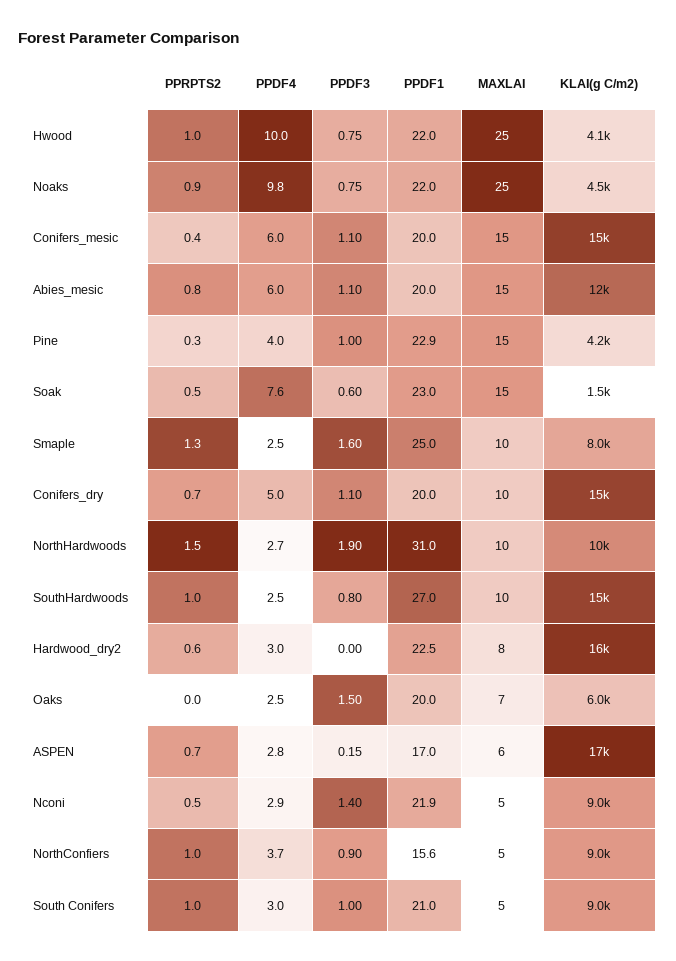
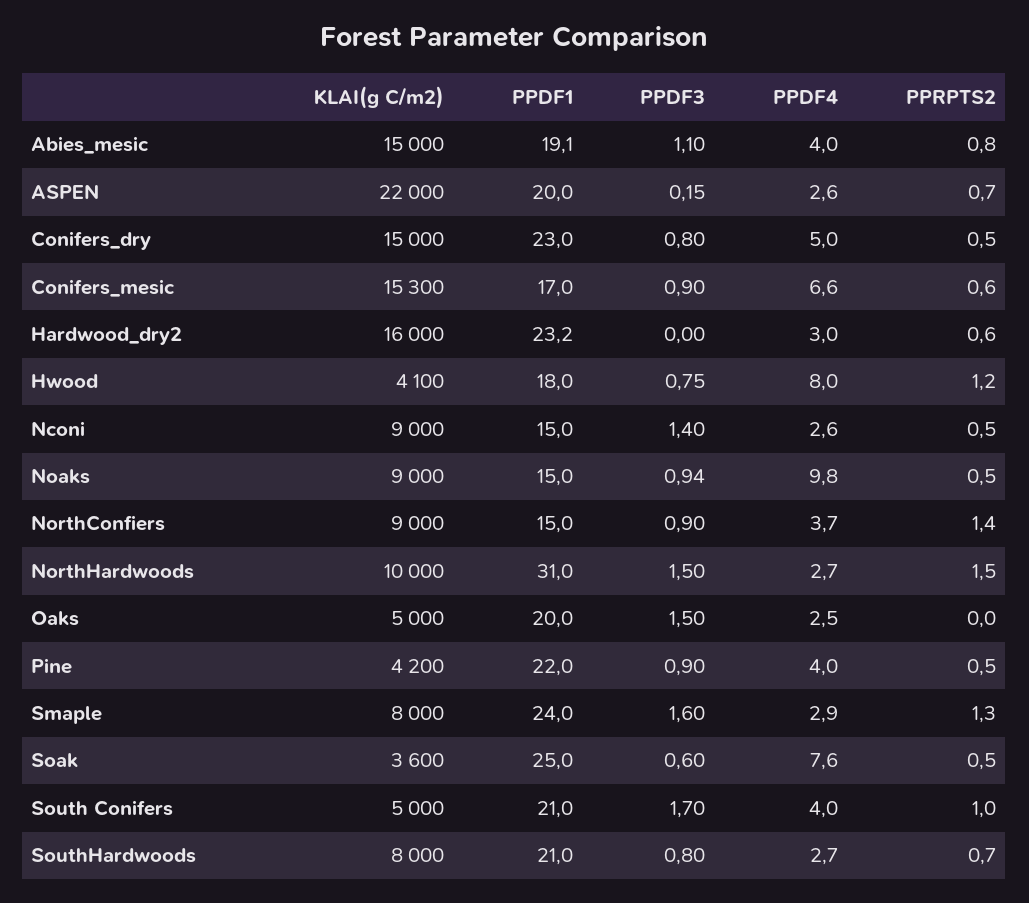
PPRPTS2, Hwood: 1 -> 1.2
PPDF4, Hwood: 10 -> 8
PPDF1, Hwood: 22 -> 18
MAXLAI, Hwood: 25 -> none
PPRPTS2, Noaks: 0.9 -> 0.5
PPDF3, Noaks: 0.75 -> 0.94
PPDF1, Noaks: 22 -> 15
MAXLAI, Noaks: 25 -> none
KLAI(g C/m2), Noaks: 4500 -> 9000
PPRPTS2, Conifers_mesic: 0.4 -> 0.6
PPDF4, Conifers_mesic: 6 -> 6.6
PPDF3, Conifers_mesic: 1.1 -> 0.9
PPDF1, Conifers_mesic: 20 -> 17
MAXLAI, Conifers_mesic: 15 -> none
PPDF4, Abies_mesic: 6 -> 4
PPDF1, Abies_mesic: 20 -> 19.1
MAXLAI, Abies_mesic: 15 -> none
KLAI(g C/m2), Abies_mesic: 12000 -> 15000
PPRPTS2, Pine: 0.3 -> 0.5
PPDF3, Pine: 1 -> 0.9
PPDF1, Pine: 22.9 -> 22
MAXLAI, Pine: 15 -> none
PPDF1, Soak: 23 -> 25
MAXLAI, Soak: 15 -> none
KLAI(g C/m2), Soak: 1500 -> 3600
PPDF4, Smaple: 2.5 -> 2.9
PPDF1, Smaple: 25 -> 24
MAXLAI, Smaple: 10 -> none
PPRPTS2, Conifers_dry: 0.7 -> 0.5
PPDF3, Conifers_dry: 1.1 -> 0.8
PPDF1, Conifers_dry: 20 -> 23
MAXLAI, Conifers_dry: 10 -> none
PPDF3, NorthHardwoods: 1.9 -> 1.5
MAXLAI, NorthHardwoods: 10 -> none
PPRPTS2, SouthHardwoods: 1 -> 0.7
PPDF4, SouthHardwoods: 2.5 -> 2.7
PPDF1, SouthHardwoods: 27 -> 21
MAXLAI, SouthHardwoods: 10 -> none
KLAI(g C/m2), SouthHardwoods: 15000 -> 8000
PPDF1, Hardwood_dry2: 22.5 -> 23.2
MAXLAI, Hardwood_dry2: 8 -> none
MAXLAI, Oaks: 7 -> none
KLAI(g C/m2), Oaks: 6000 -> 5000
PPDF4, ASPEN: 2.8 -> 2.6
PPDF1, ASPEN: 17 -> 20
MAXLAI, ASPEN: 6 -> none
KLAI(g C/m2), ASPEN: 17000 -> 22000
PPDF4, Nconi: 2.9 -> 2.6
PPDF1, Nconi: 21.9 -> 15
MAXLAI, Nconi: 5 -> none
PPRPTS2, NorthConfiers: 1 -> 1.4
PPDF1, NorthConfiers: 15.6 -> 15
MAXLAI, NorthConfiers: 5 -> none
PPDF4, South Conifers: 3 -> 4
PPDF3, South Conifers: 1 -> 1.7
MAXLAI, South Conifers: 5 -> none
KLAI(g C/m2), South Conifers: 9000 -> 5000

